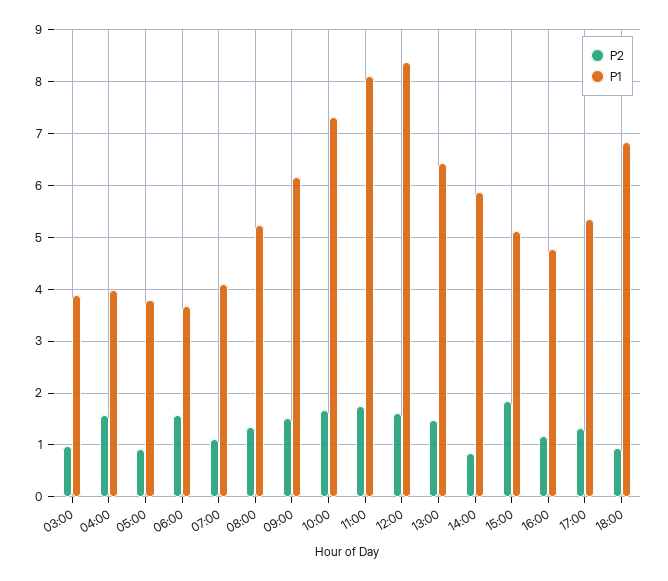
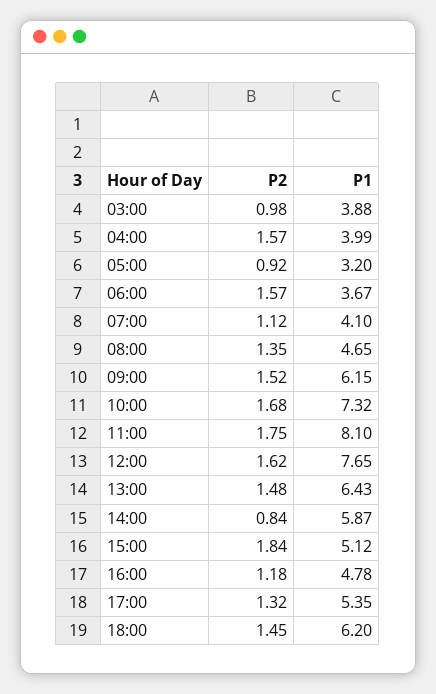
P1, 05:00: 3.8 -> 3.2
P1, 08:00: 5.2 -> 4.65
P1, 12:00: 8.4 -> 7.65
P2, 18:00: 1 -> 1.45
P1, 18:00: 6.8 -> 6.2

